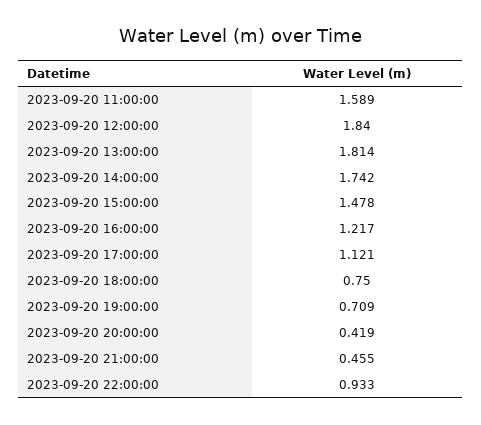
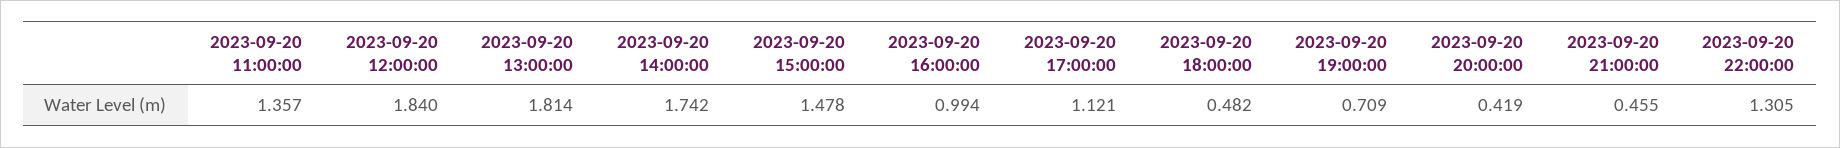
2023-09-20 11:00:00: 1.589 -> 1.357
2023-09-20 16:00:00: 1.217 -> 0.994
2023-09-20 18:00:00: 0.75 -> 0.482
2023-09-20 22:00:00: 0.933 -> 1.305

